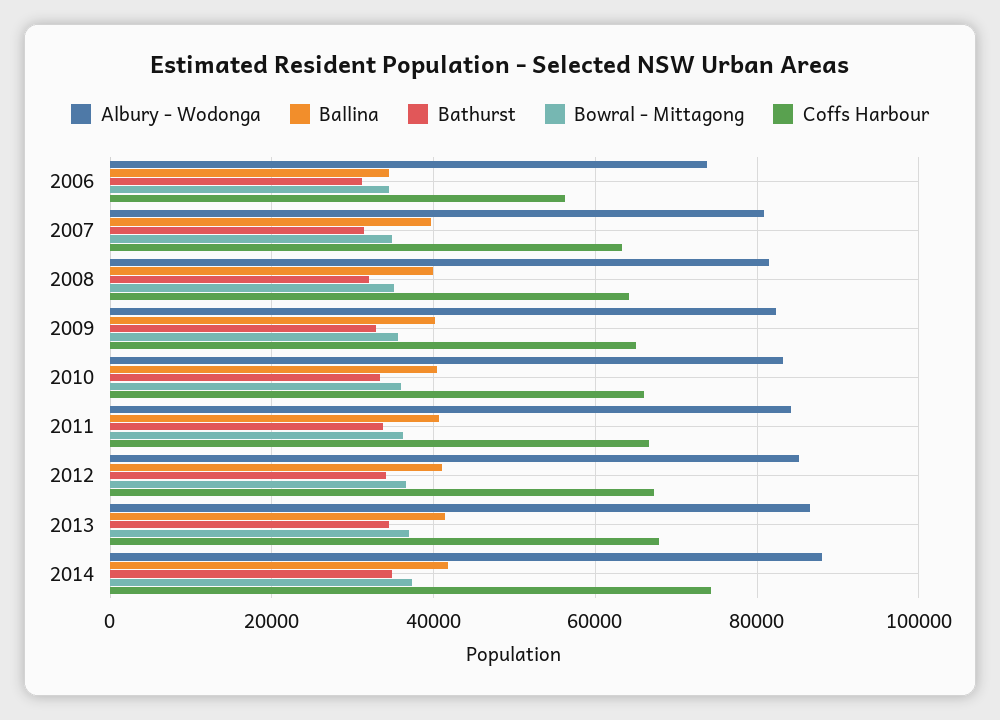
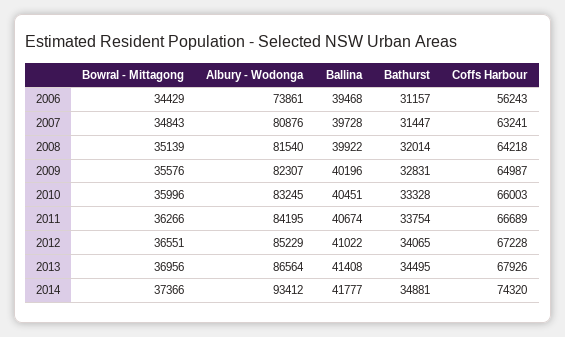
Ballina, 2006: 34000 -> 39468
Albury - Wodonga, 2014: 88000 -> 93412

